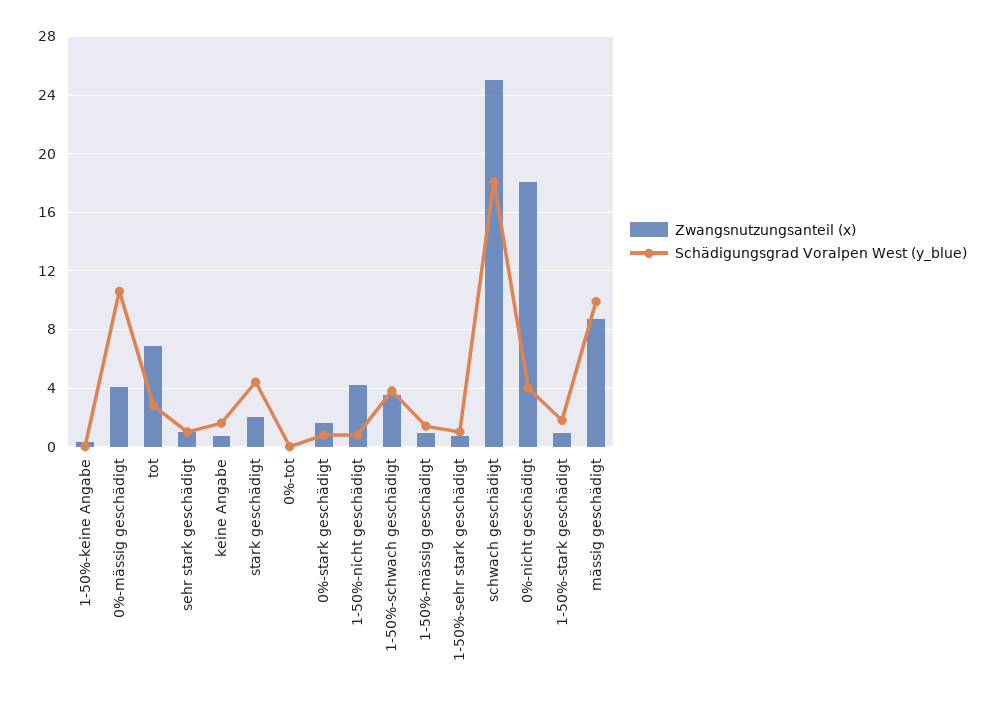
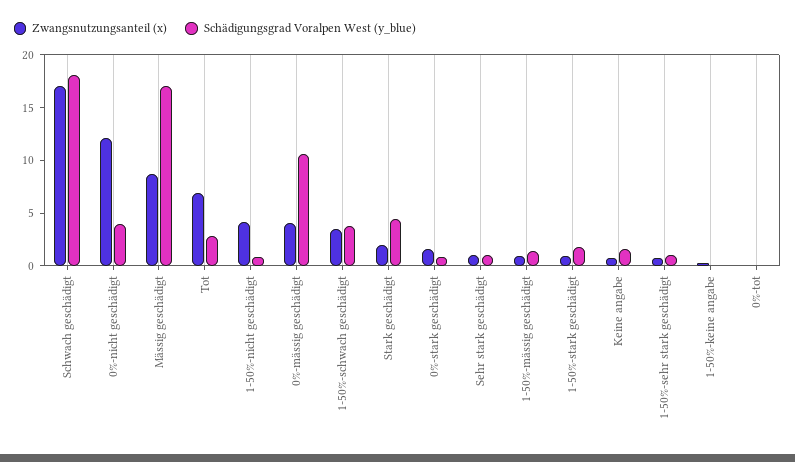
Zwangsnutzungsanteil (x), schwach geschädigt: 25 -> 17
Zwangsnutzungsanteil (x), 0%-nicht geschädigt: 18 -> 12
Schädigungsgrad Voralpen West (y_blue), mässig geschädigt: 10 -> 17

